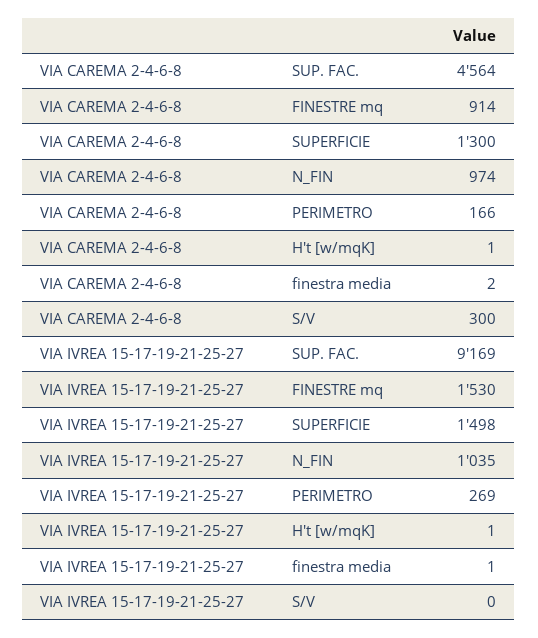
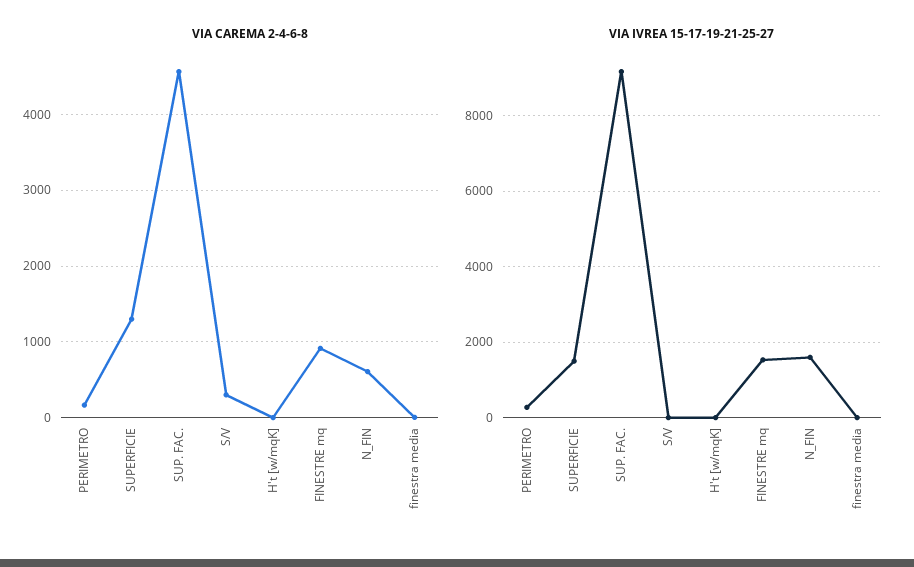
VIA CAREMA 2-4-6-8, N_FIN: 974 -> 600
VIA IVREA 15-17-19-21-25-27, N_FIN: 1035 -> 1600

